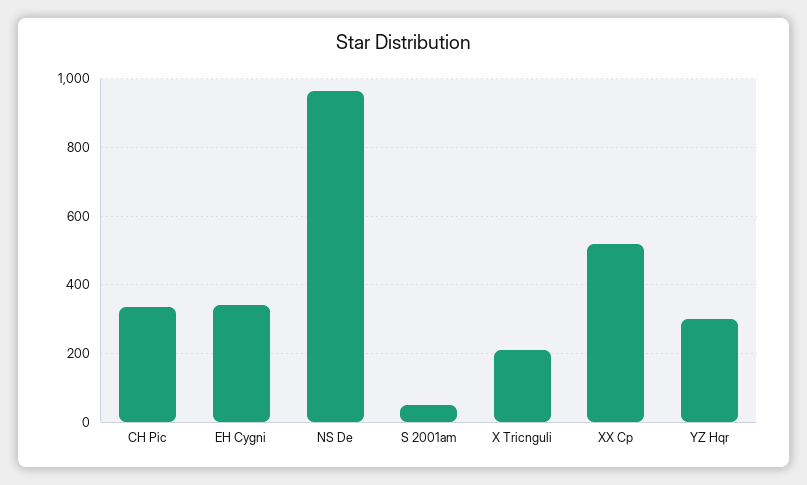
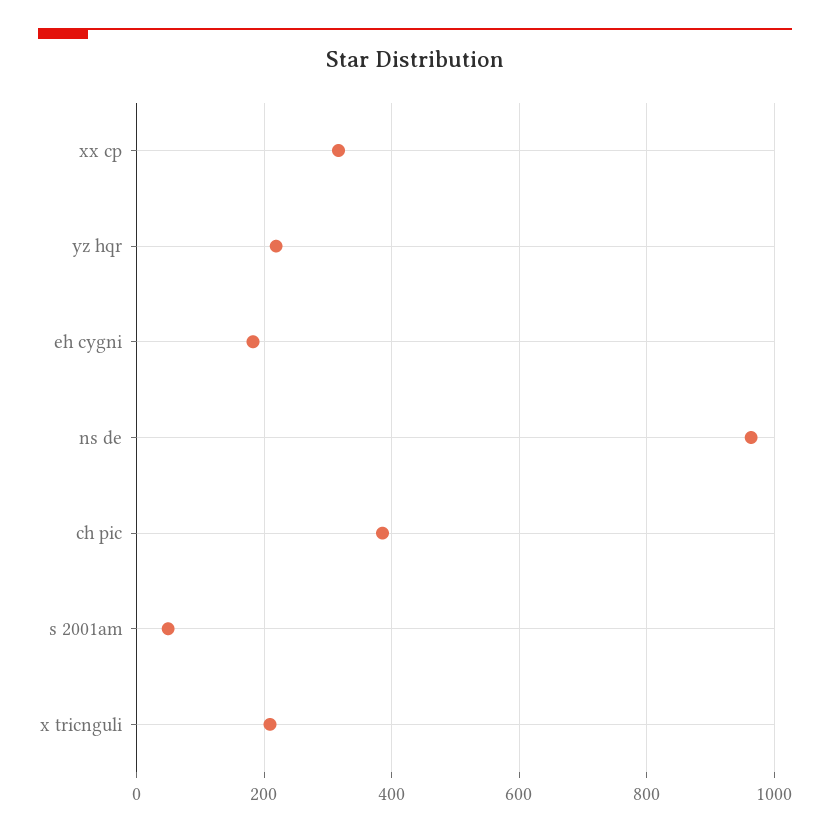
CH Pic: 340 -> 380
EH Cygni: 340 -> 180
XX Cp: 520 -> 320
YZ Hqr: 300 -> 220

